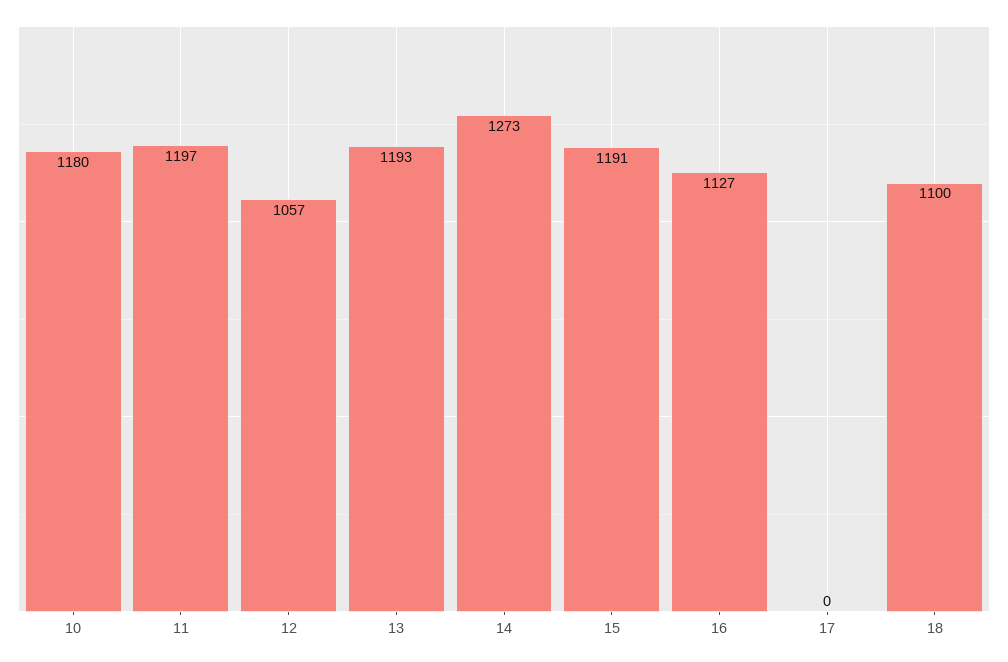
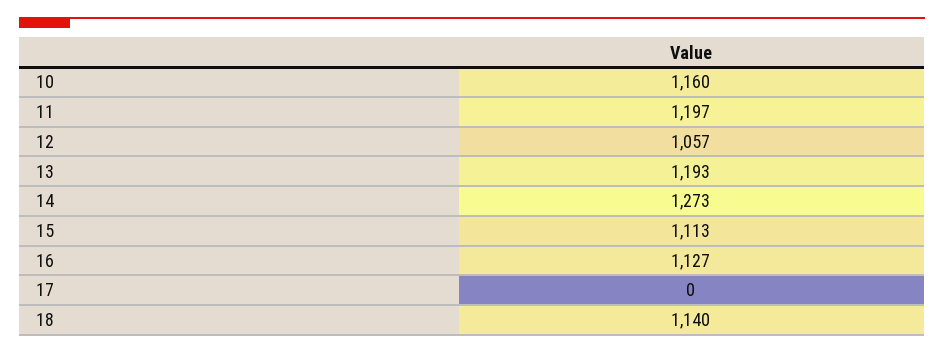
10: 1180 -> 1160
15: 1191 -> 1113
18: 1100 -> 1140

